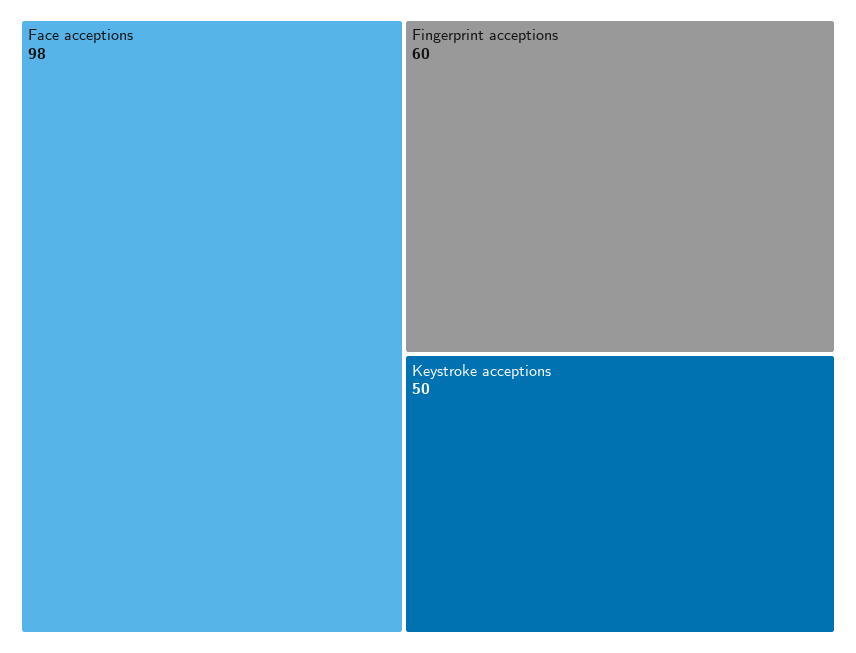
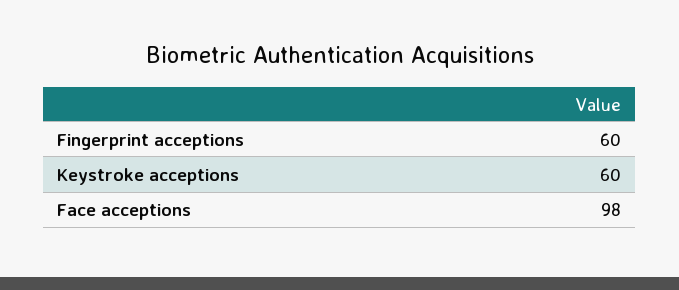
Keystroke acceptions: 50 -> 60

